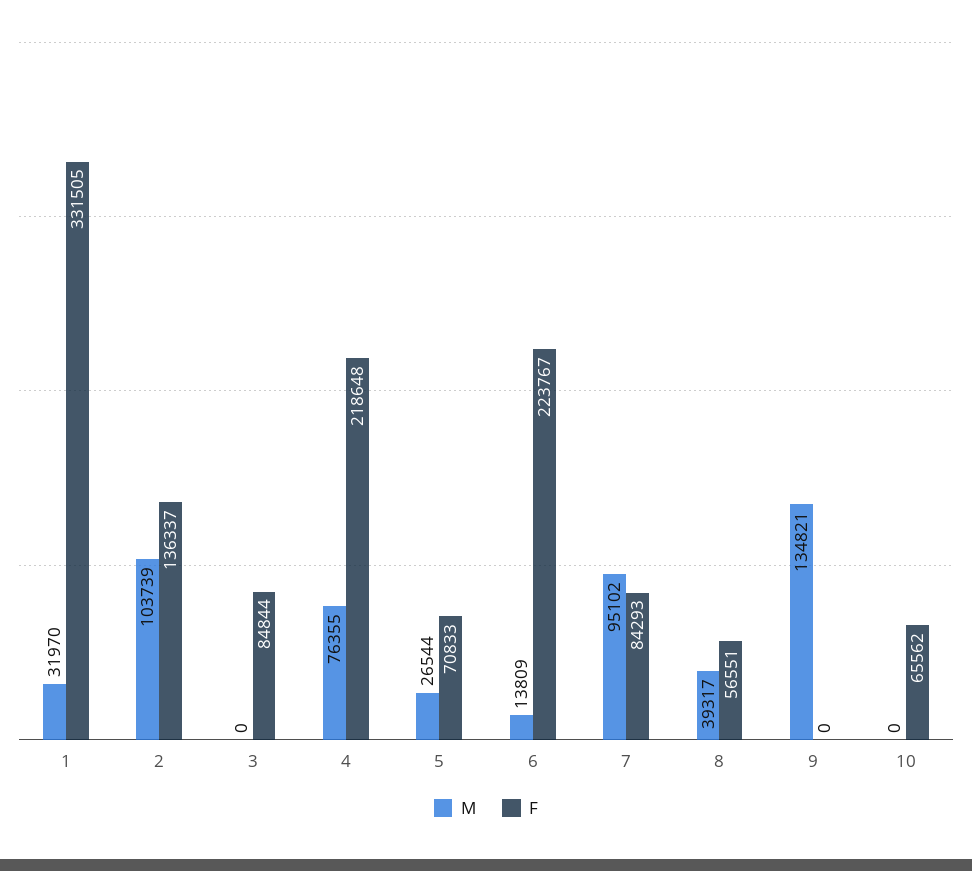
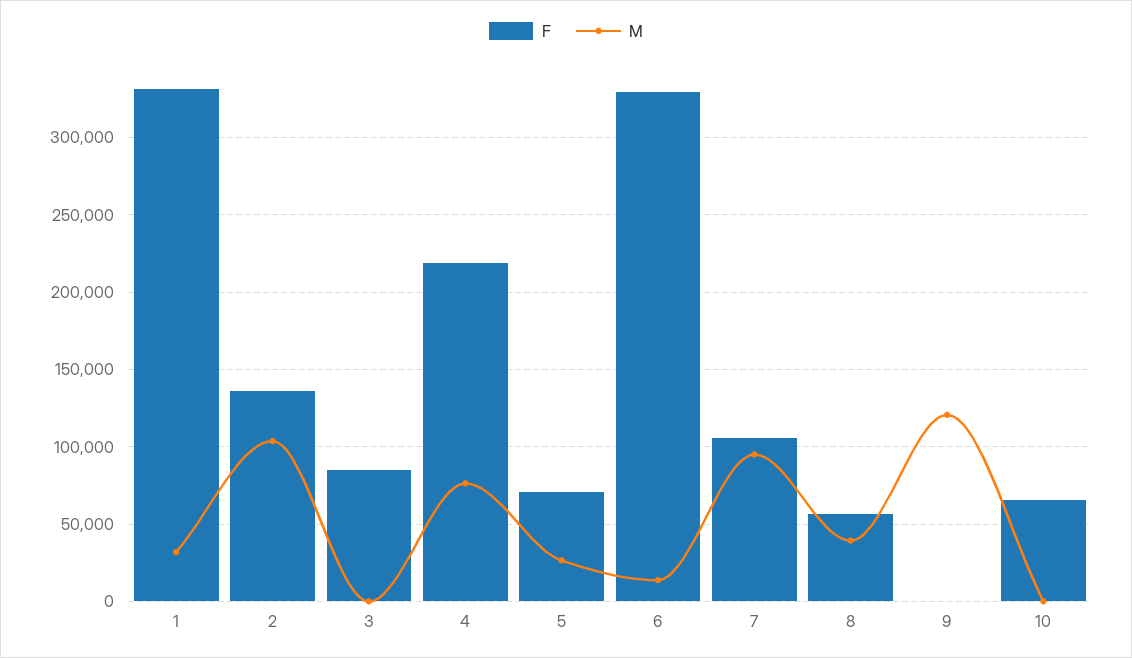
F, 6: 223767 -> 330000
F, 7: 84293 -> 105000
M, 9: 134821 -> 120000

